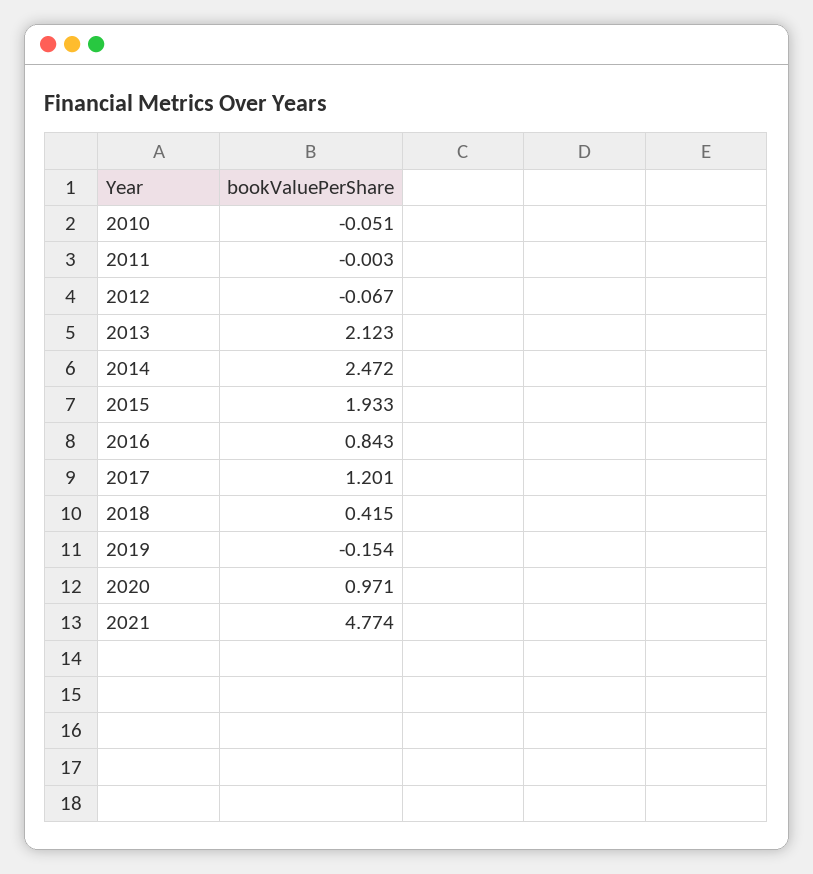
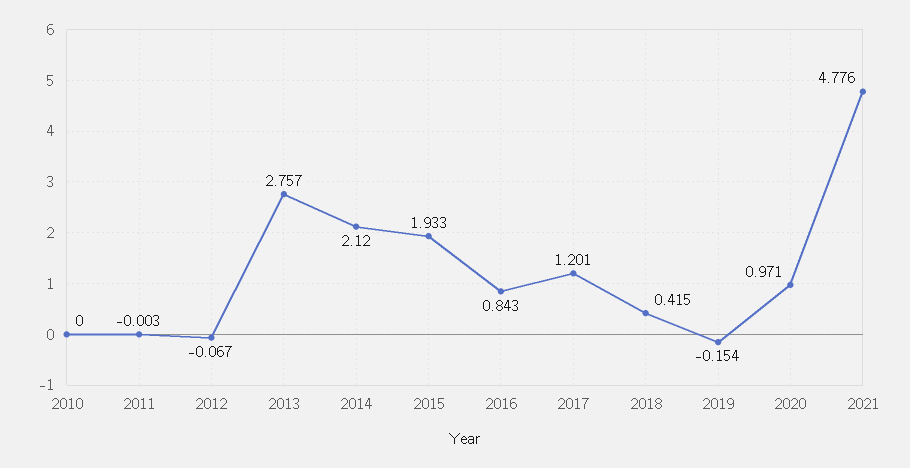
2010: -0.051 -> 0
2013: 2.123 -> 2.757
2014: 2.472 -> 2.12
2021: 4.774 -> 4.776

